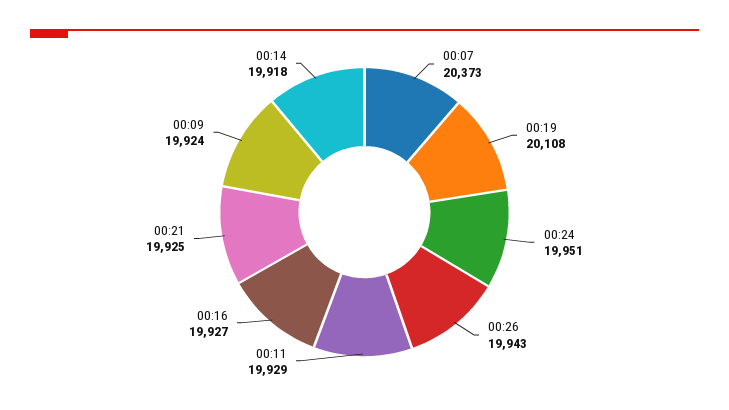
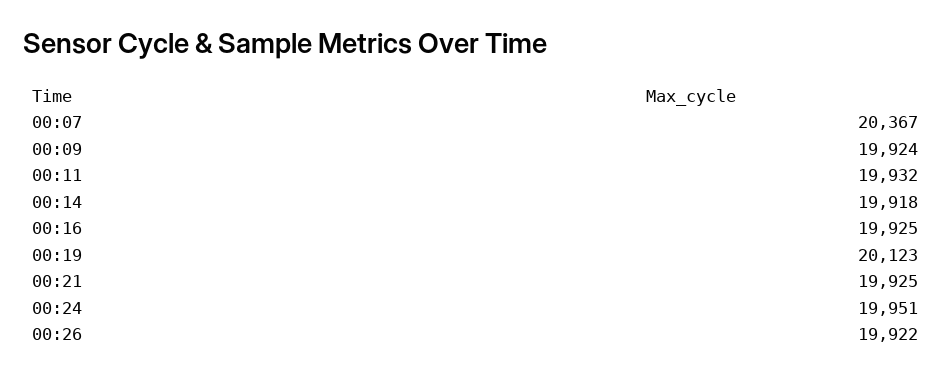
00:07: 20373 -> 20367
00:19: 20108 -> 20123
00:26: 19943 -> 19922
00:11: 19929 -> 19932
00:16: 19927 -> 19925

